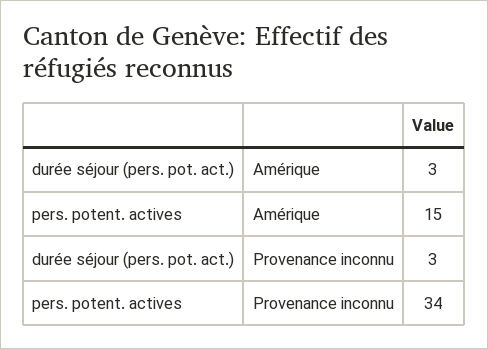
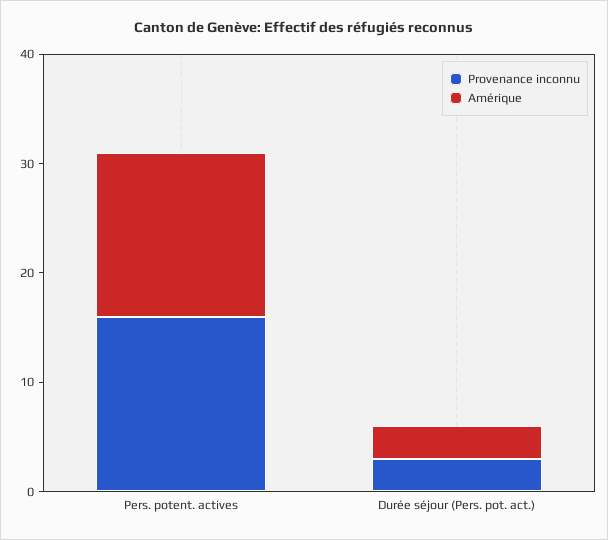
Provenance inconnu, pers. potent. actives: 34 -> 16

